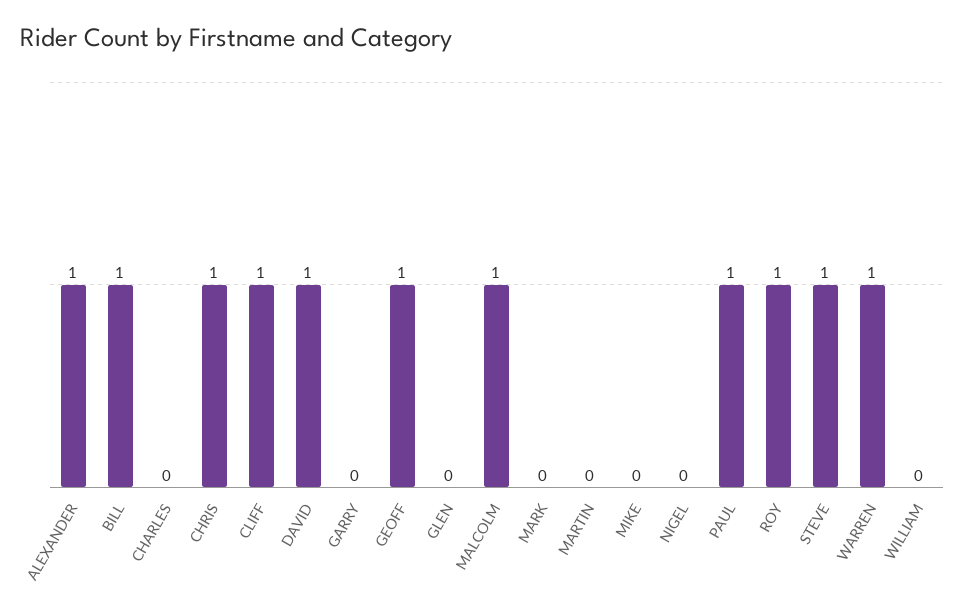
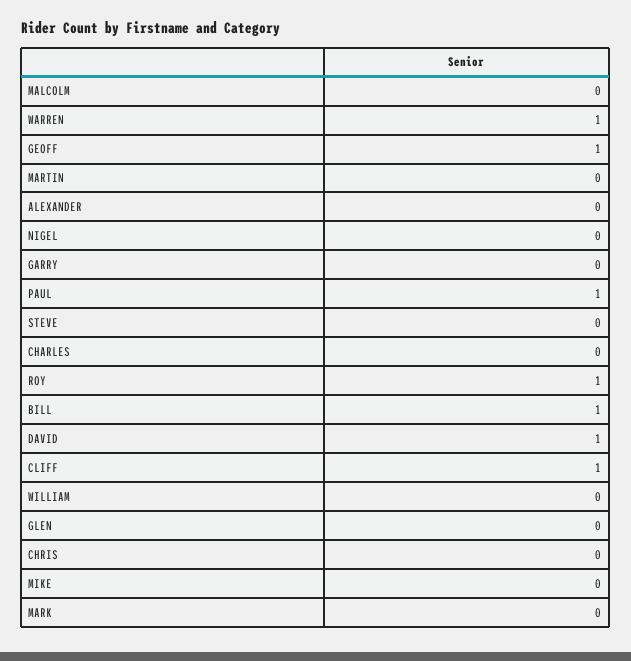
ALEXANDER: 1 -> 0
CHRIS: 1 -> 0
MALCOLM: 1 -> 0
STEVE: 1 -> 0

